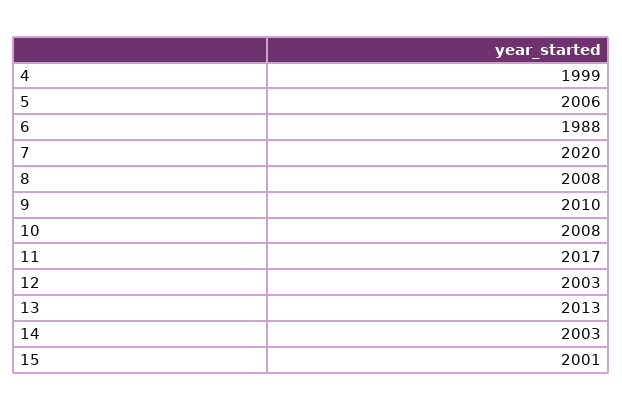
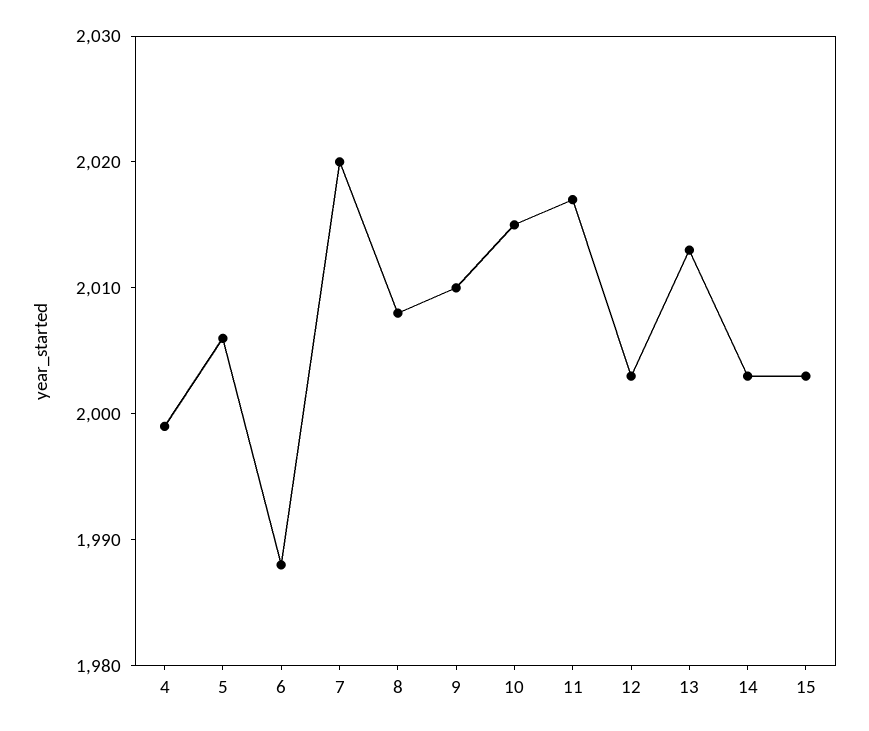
10: 2008 -> 2015
15: 2001 -> 2003

